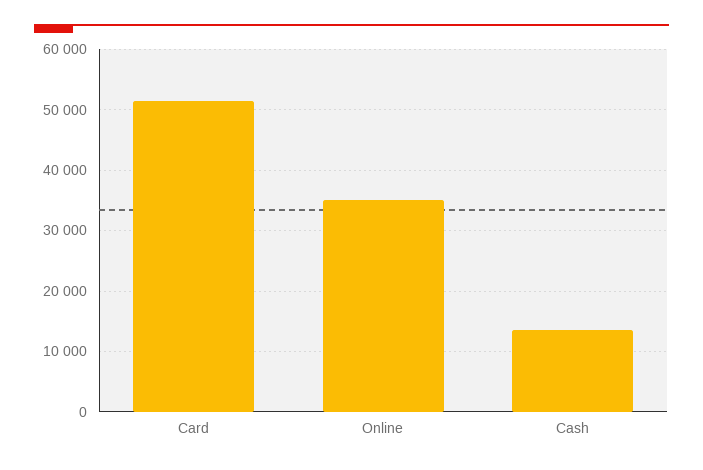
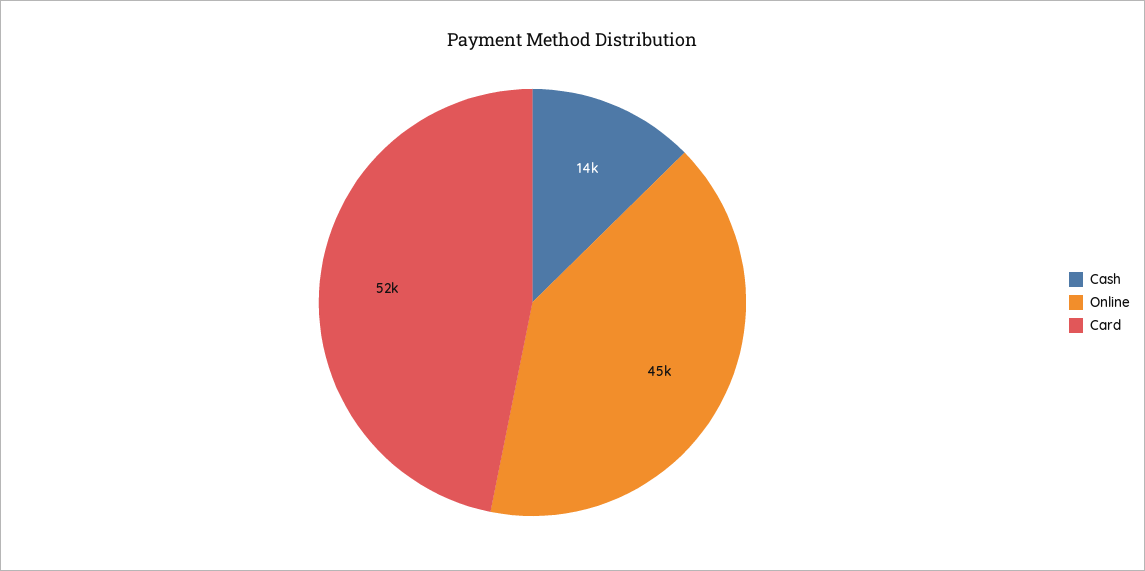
Online: 35000 -> 45000

